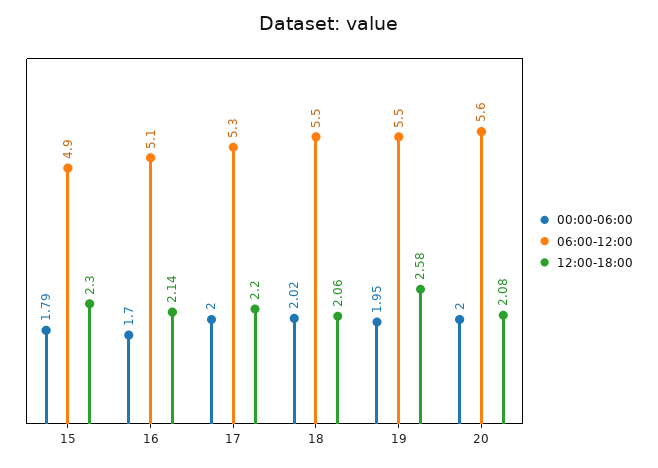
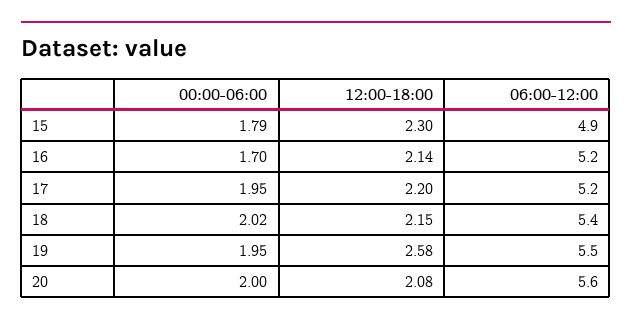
06:00-12:00, 16: 5.1 -> 5.2
00:00-06:00, 17: 2 -> 1.95
06:00-12:00, 17: 5.3 -> 5.2
06:00-12:00, 18: 5.5 -> 5.4
12:00-18:00, 18: 2.06 -> 2.15

